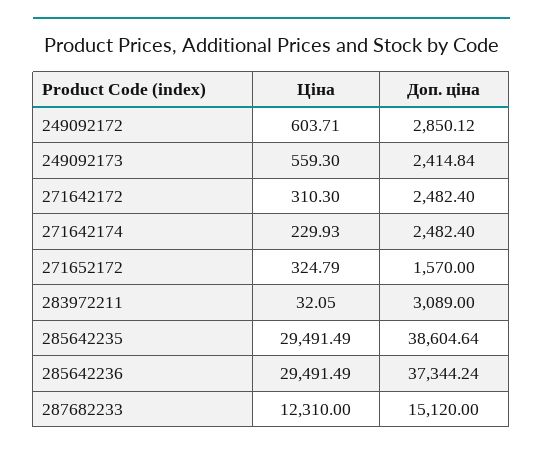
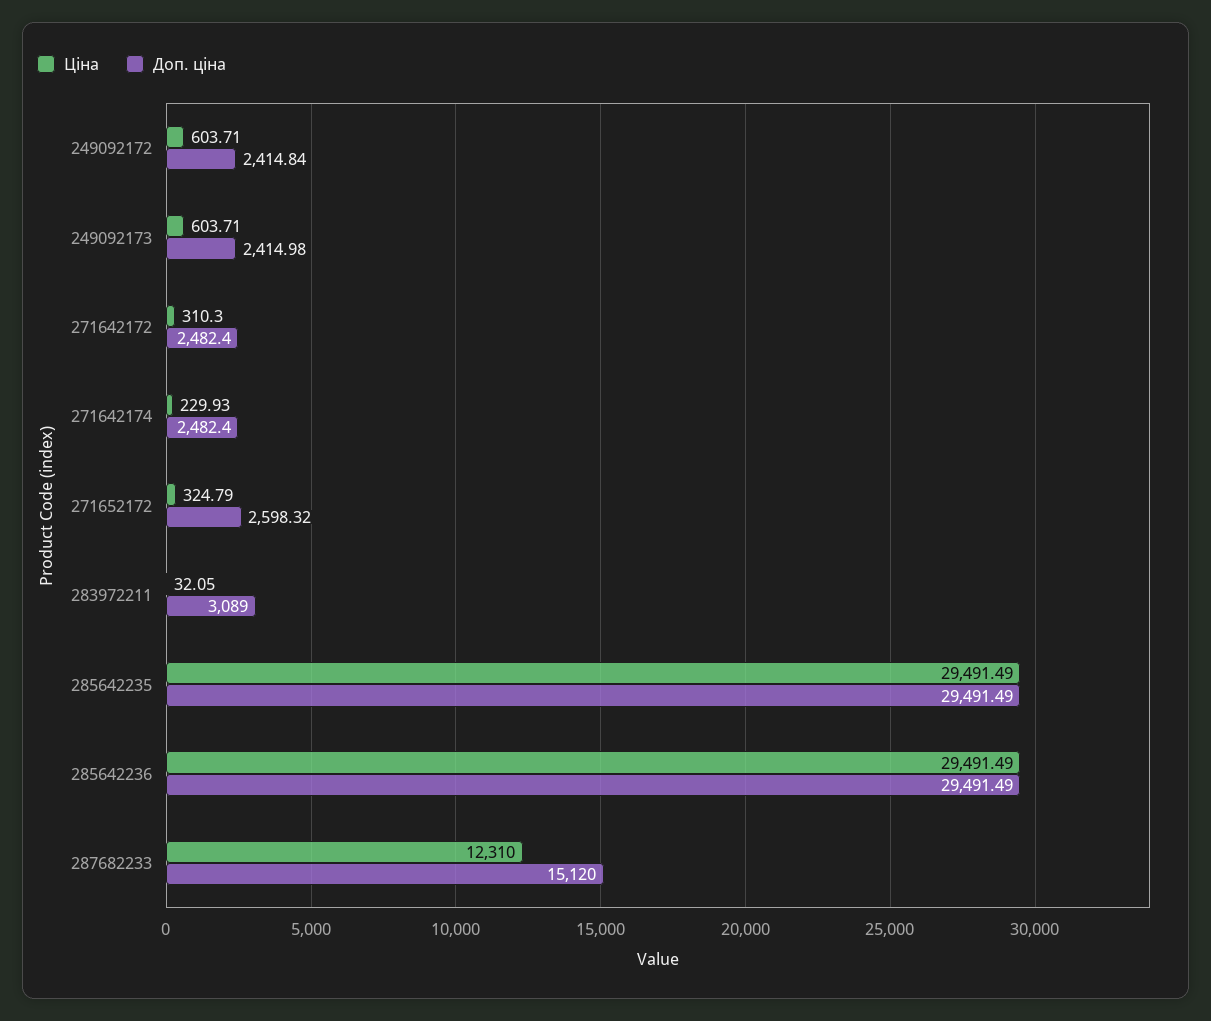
Доп. ціна, 249092172: 2850.12 -> 2414.84
Ціна, 249092173: 559.3 -> 603.71
Доп. ціна, 249092173: 2414.84 -> 2414.98
Доп. ціна, 271652172: 1570 -> 2598.32
Доп. ціна, 285642235: 38604.64 -> 29491.49
Доп. ціна, 285642236: 37344.24 -> 29491.49

